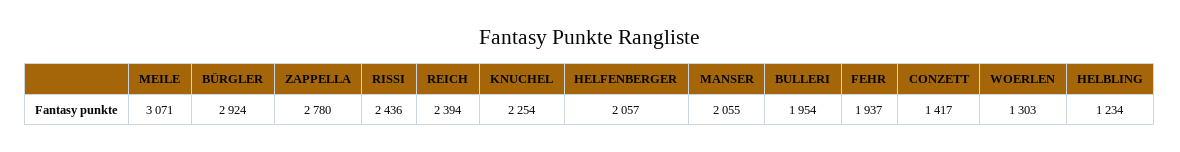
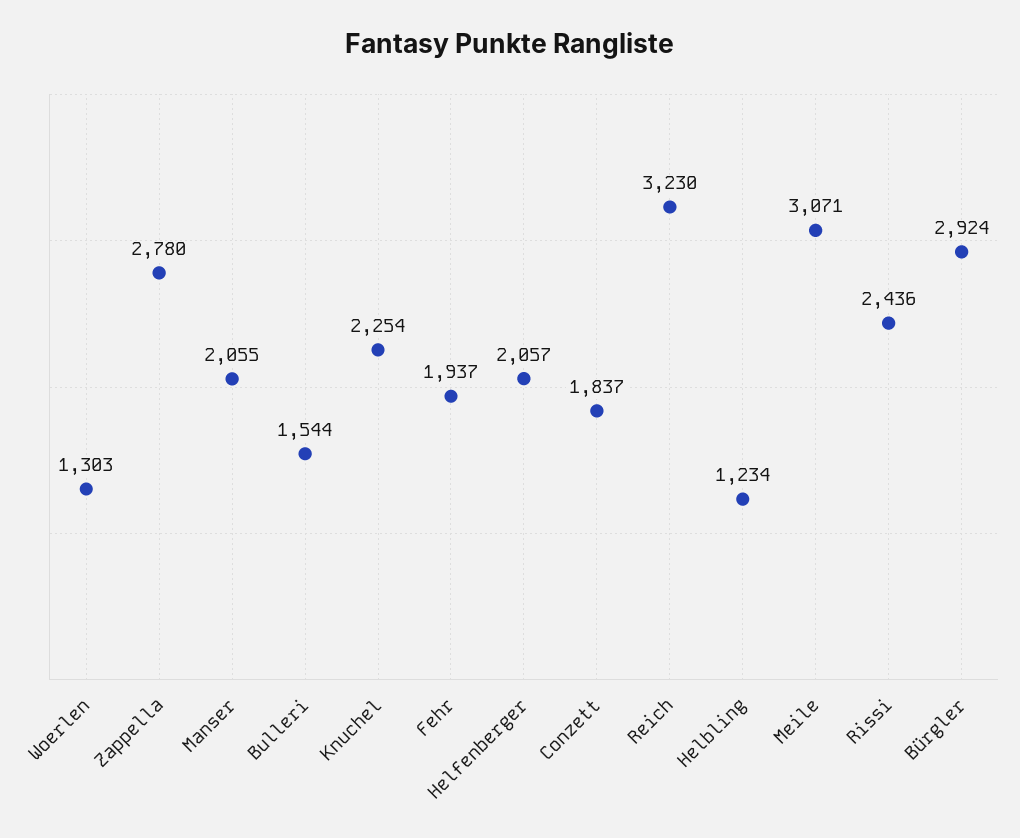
REICH: 2394 -> 3230
BULLERI: 1954 -> 1544
CONZETT: 1417 -> 1837

